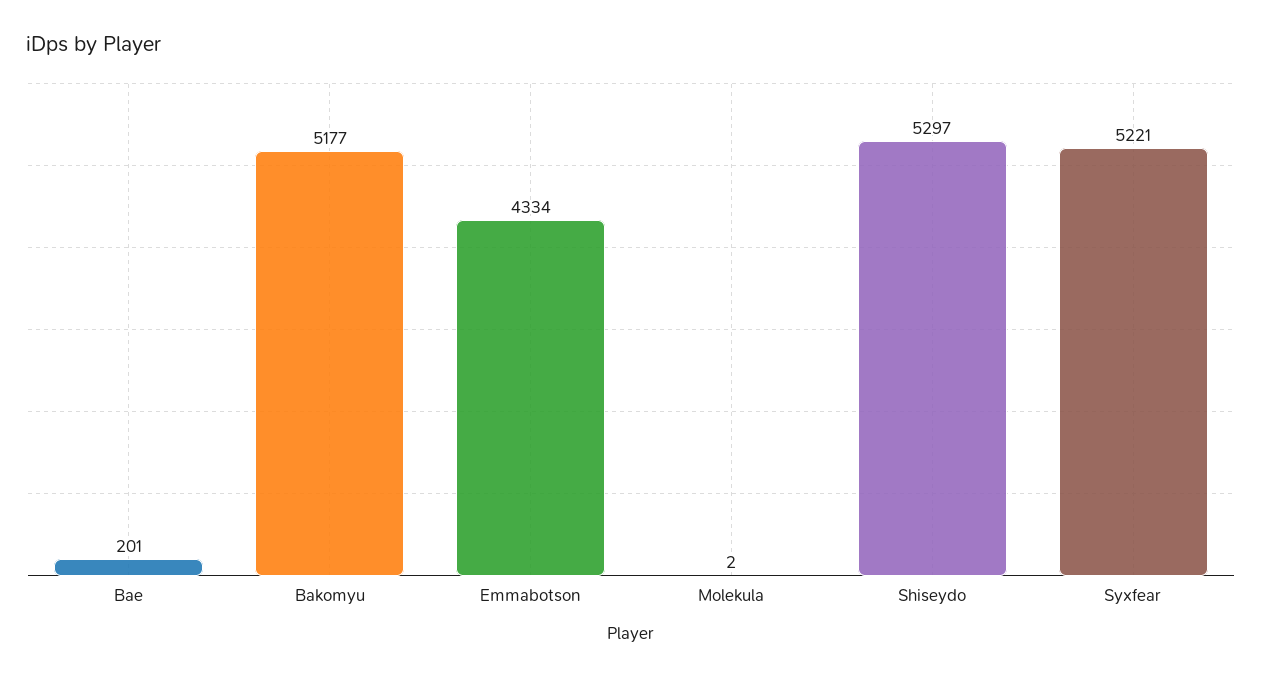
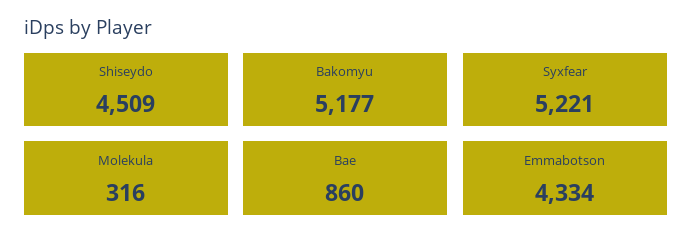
Bae: 201 -> 860
Molekula: 2 -> 316
Shiseydo: 5297 -> 4509

